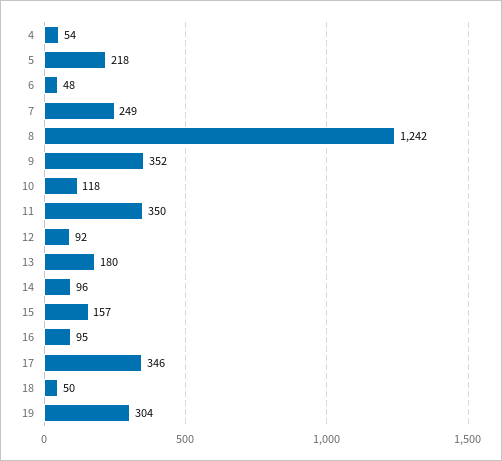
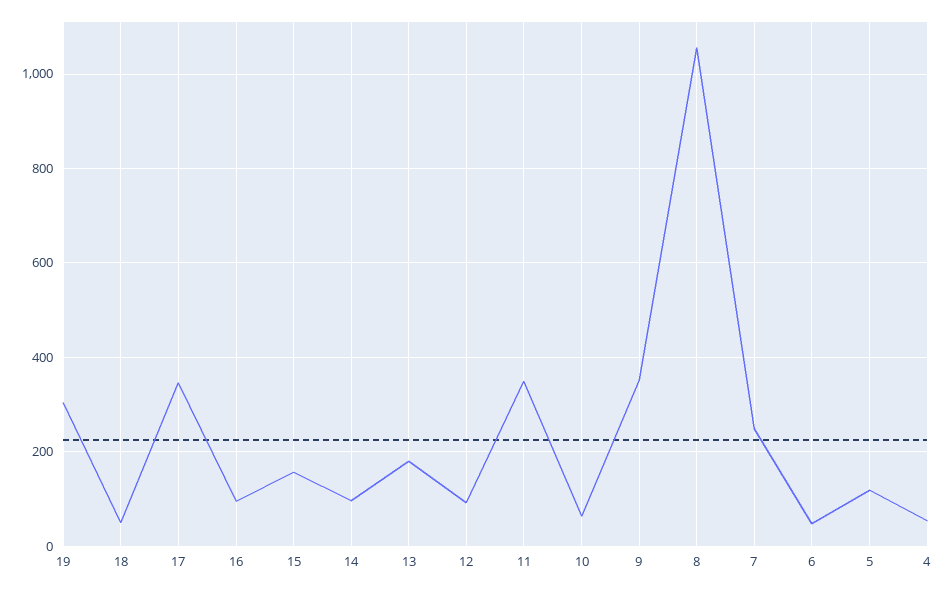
5: 218 -> 120
8: 1242 -> 1060
10: 118 -> 60

